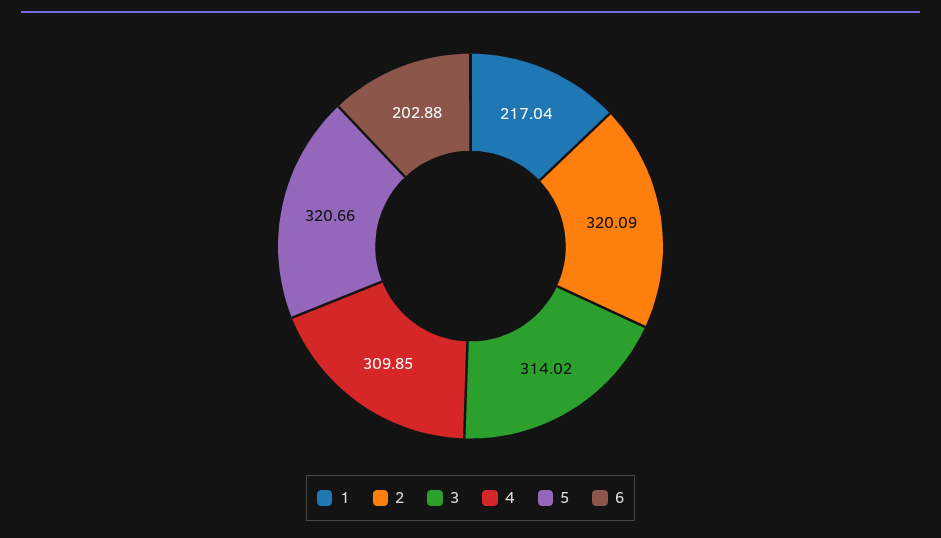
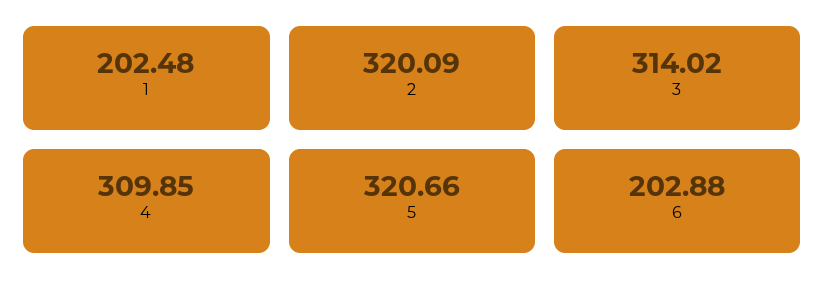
1: 217.04 -> 202.48

